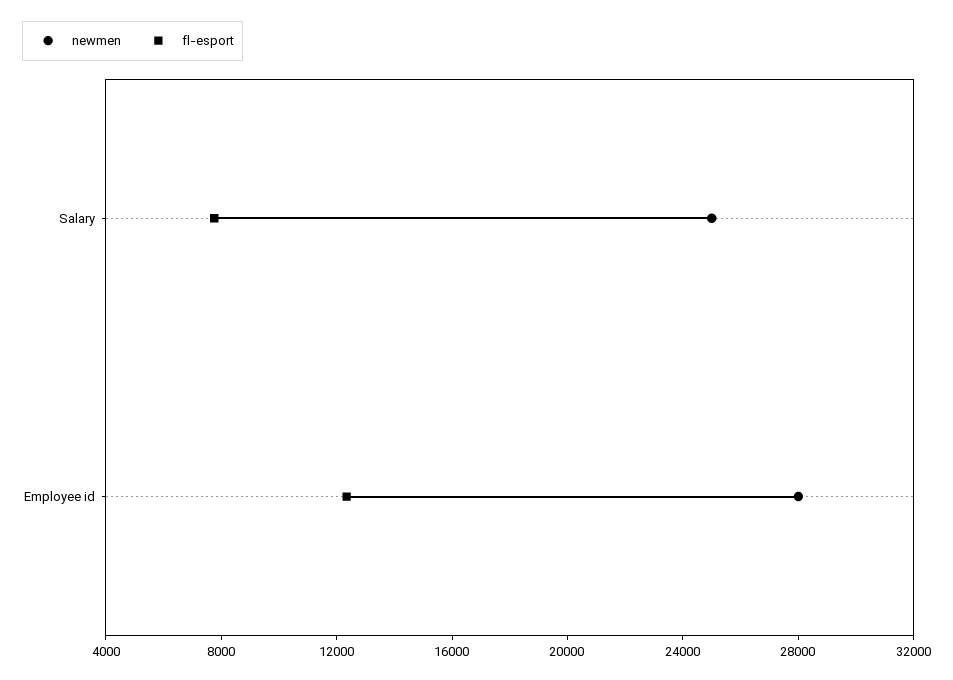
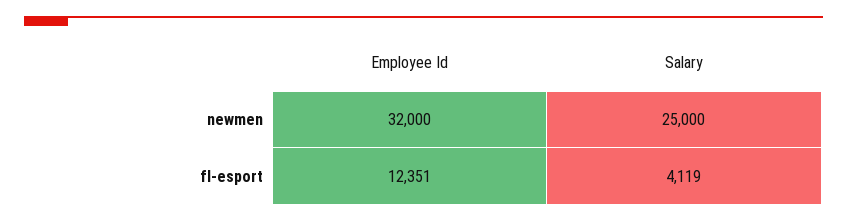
fl-esport, Salary: 8000 -> 4119
newmen, Employee id: 28000 -> 32000

